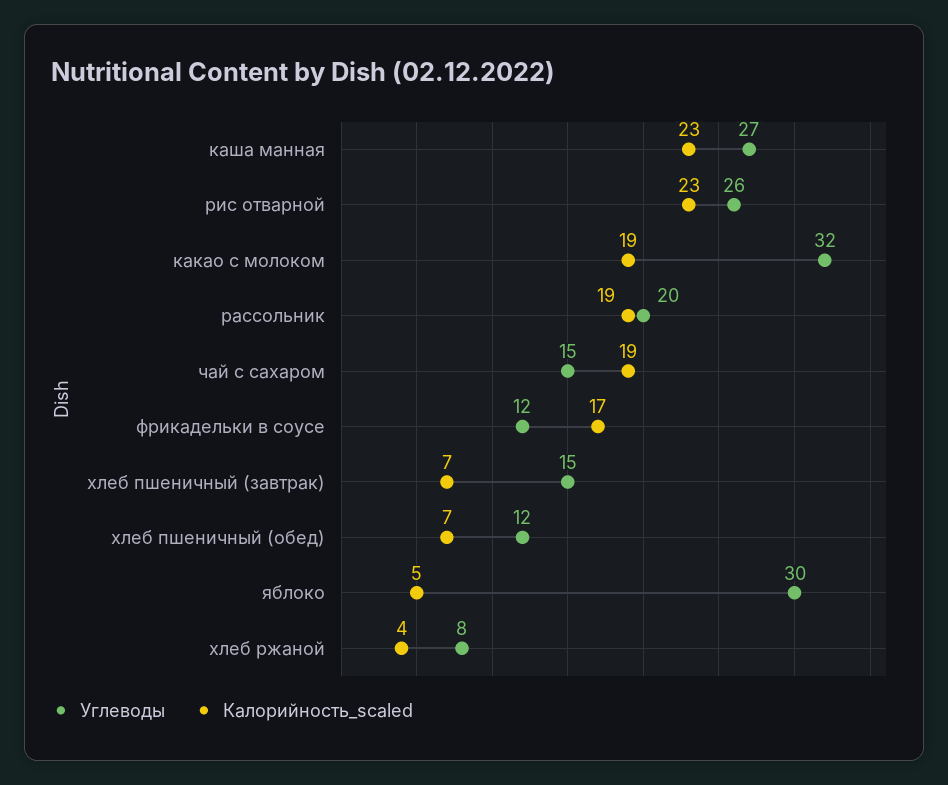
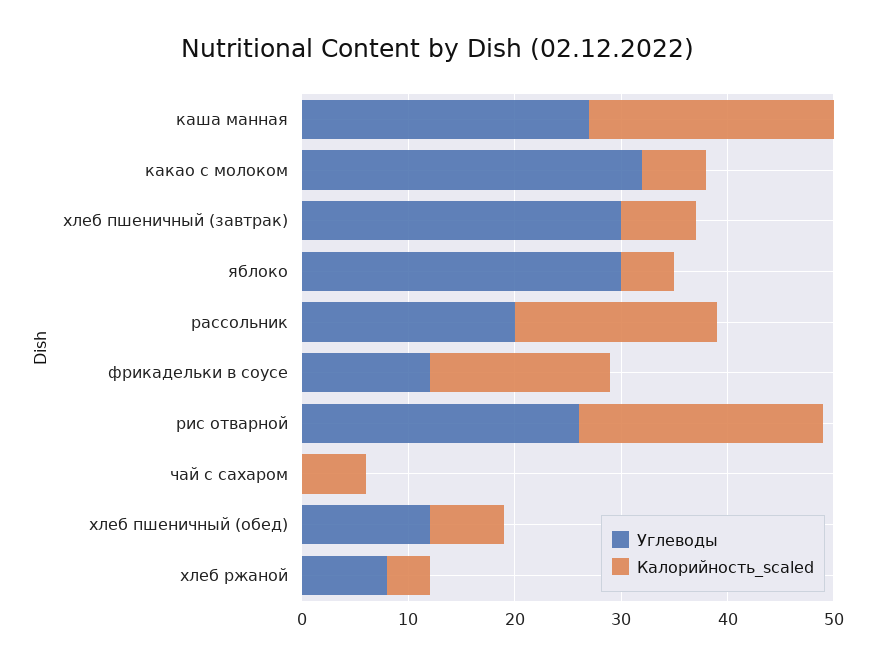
Калорийность_scaled, какао с молоком: 19 -> 6
Углеводы, чай с сахаром: 15 -> 0
Калорийность_scaled, чай с сахаром: 19 -> 6
Углеводы, хлеб пшеничный (завтрак): 15 -> 30

